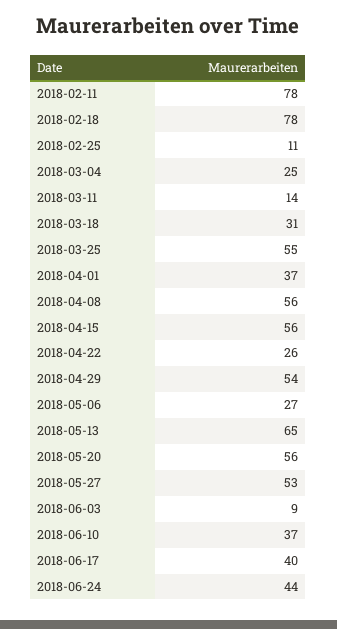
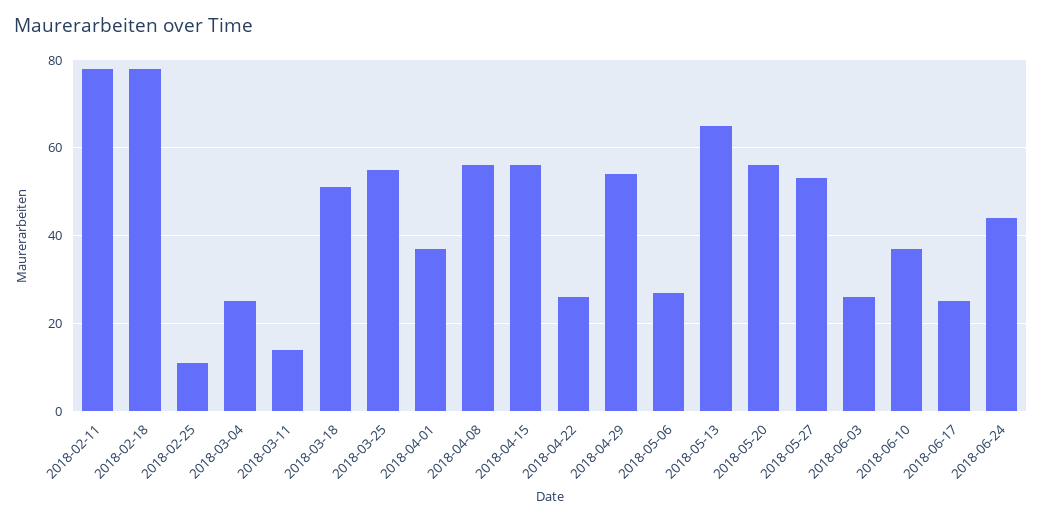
2018-03-18: 31 -> 50
2018-06-03: 9 -> 25
2018-06-17: 40 -> 25

